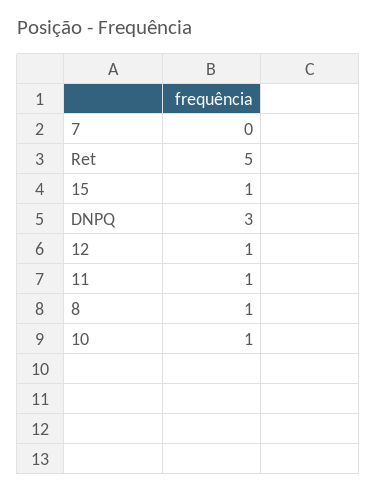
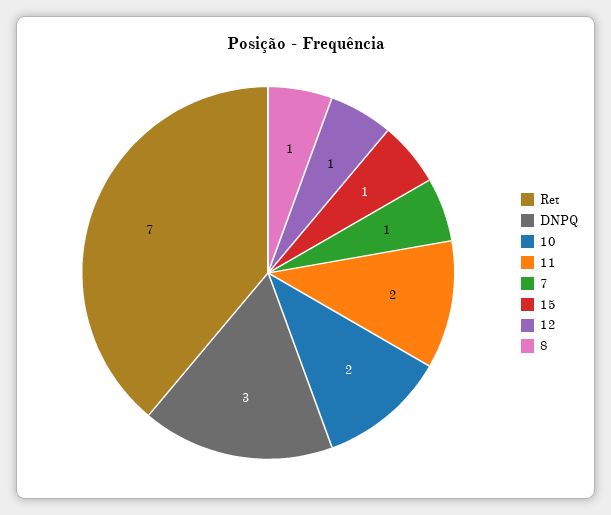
7: 0 -> 1
Ret: 5 -> 7
11: 1 -> 2
10: 1 -> 2

